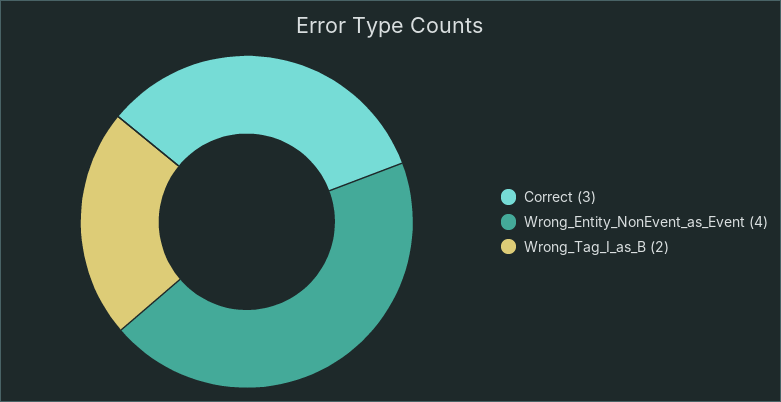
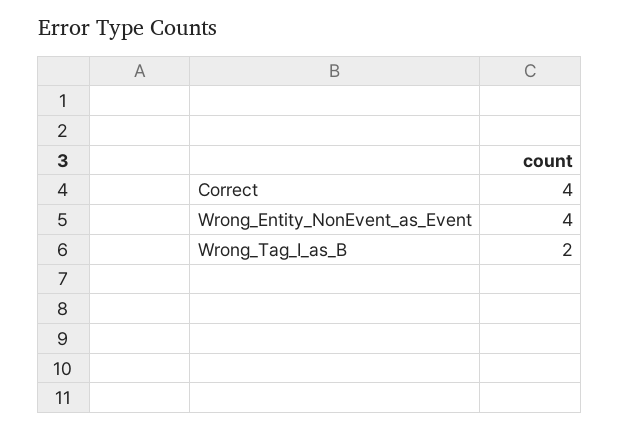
Correct: 3 -> 4

